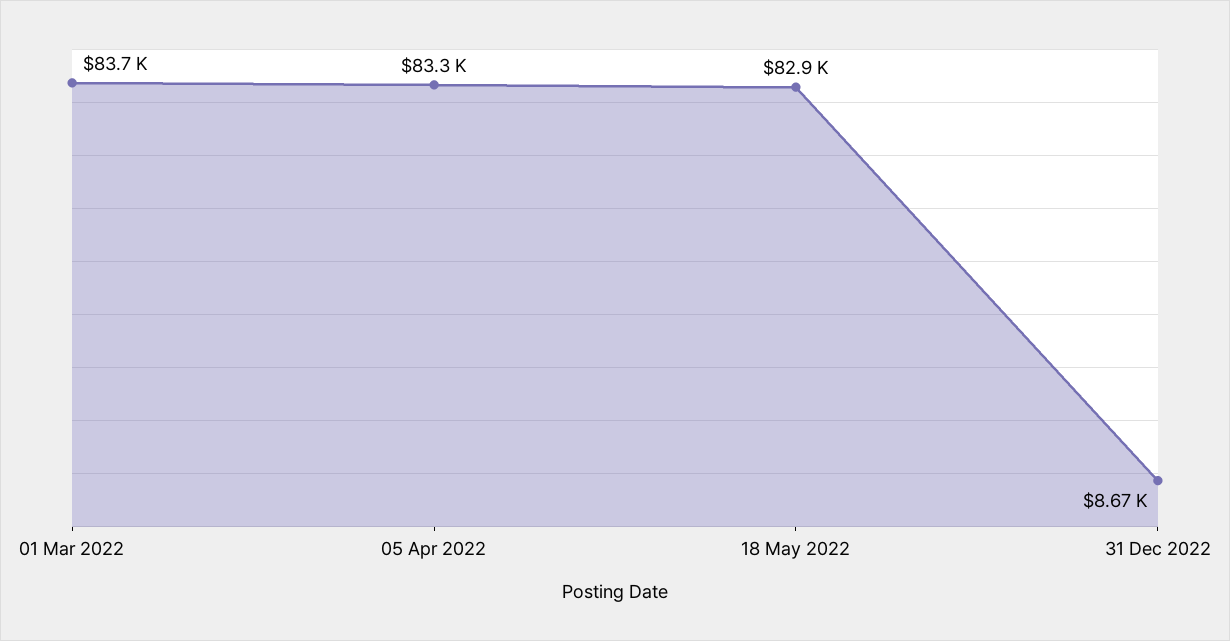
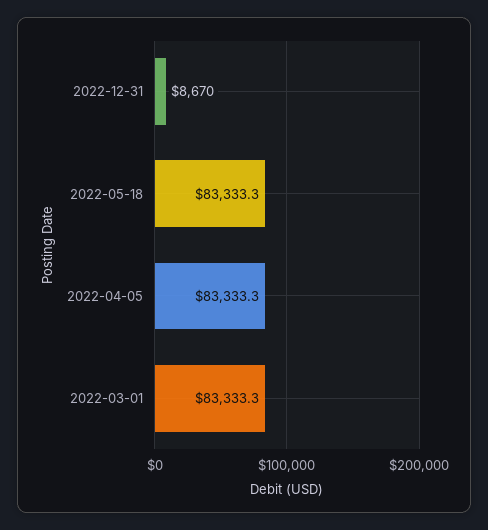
01 Mar 2022: 83700 -> 83333.3
18 May 2022: 82900 -> 83333.3

